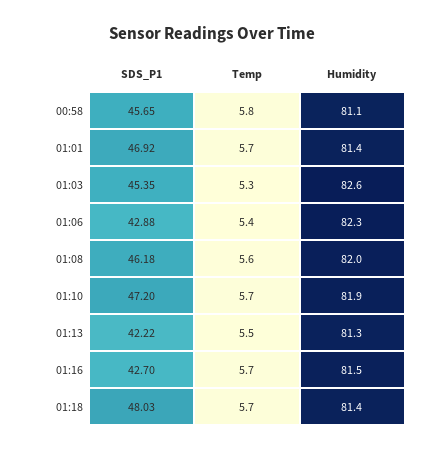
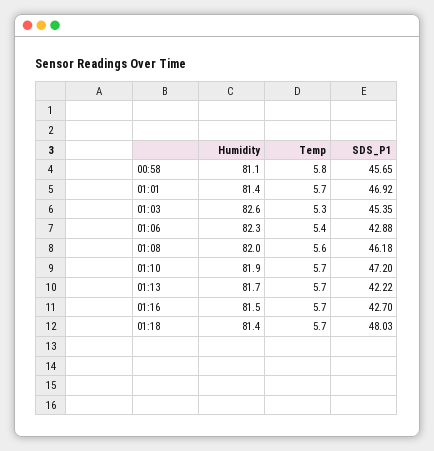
Temp, 01:13: 5.5 -> 5.7
Humidity, 01:13: 81.3 -> 81.7

